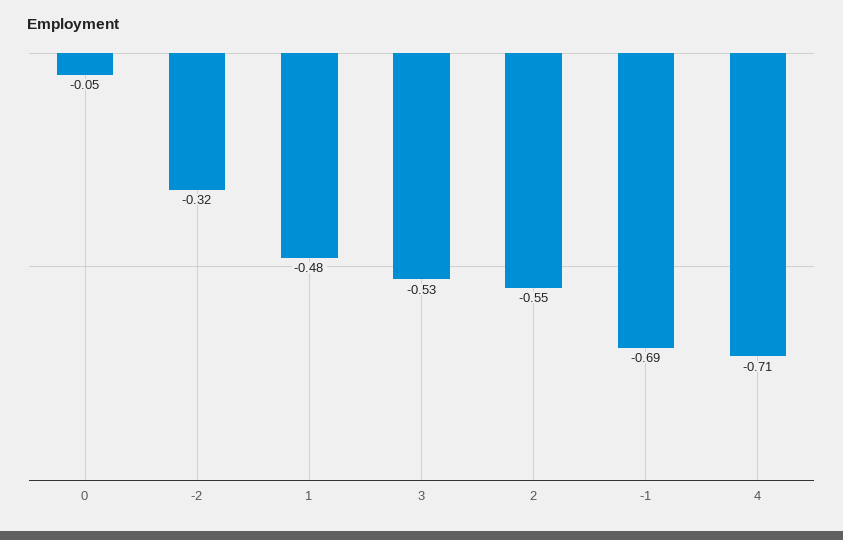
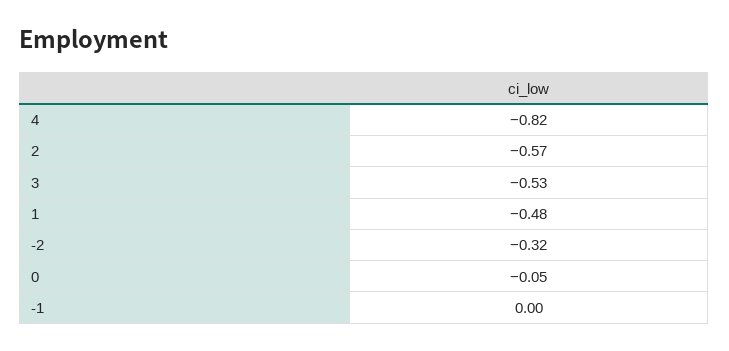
2: -0.55 -> -0.57
-1: -0.69 -> 0
4: -0.71 -> -0.82

